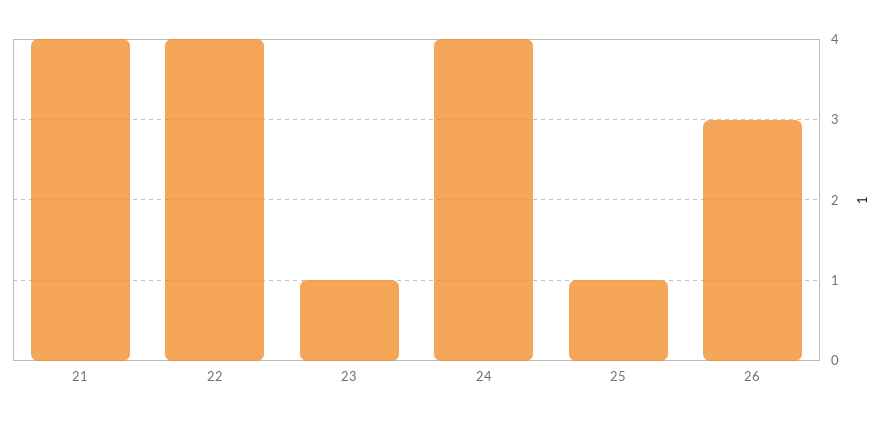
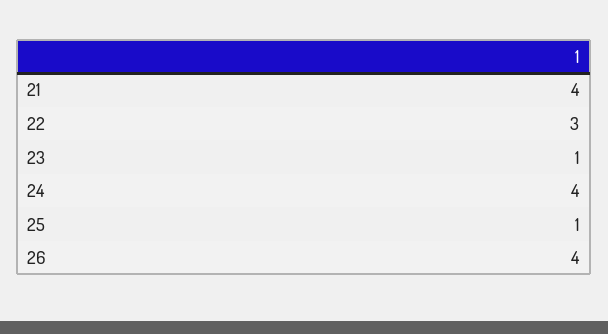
22: 4 -> 3
26: 3 -> 4

